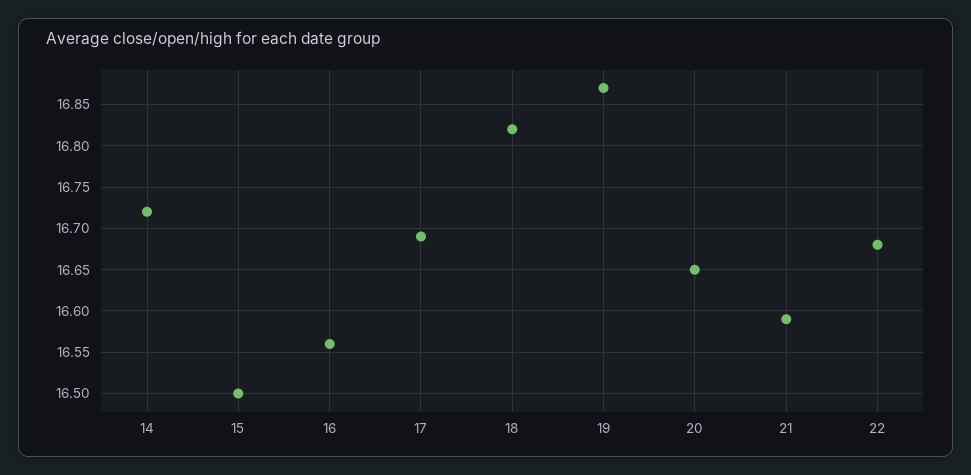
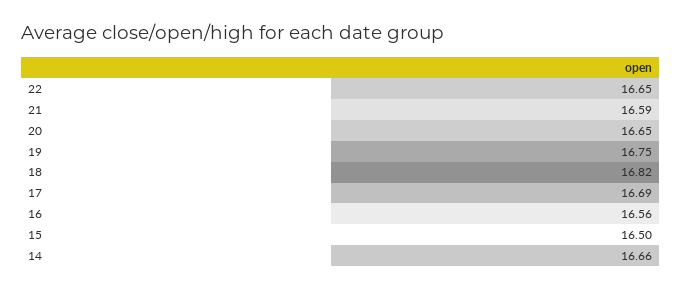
14: 16.72 -> 16.66
19: 16.87 -> 16.75
22: 16.68 -> 16.65

